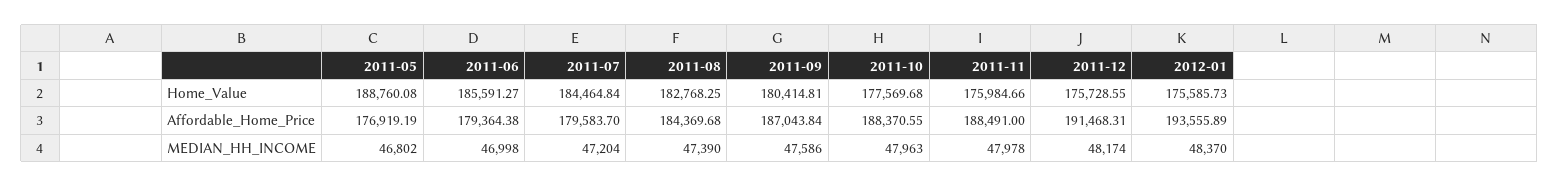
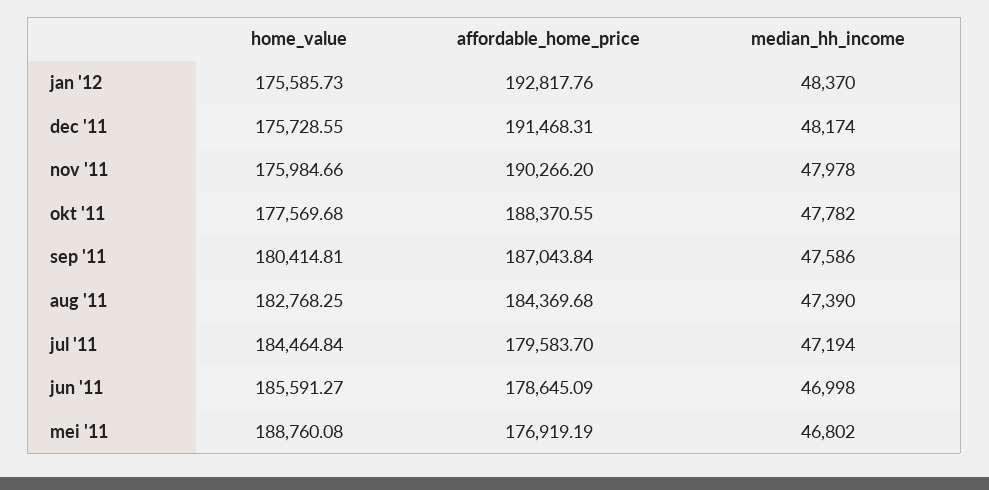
2011-06, Affordable_Home_Price: 179364.38 -> 178645.09
2011-11, Affordable_Home_Price: 188491 -> 190266.2
2012-01, Affordable_Home_Price: 193555.89 -> 192817.76
2011-07, MEDIAN_HH_INCOME: 47204 -> 47194
2011-10, MEDIAN_HH_INCOME: 47963 -> 47782

